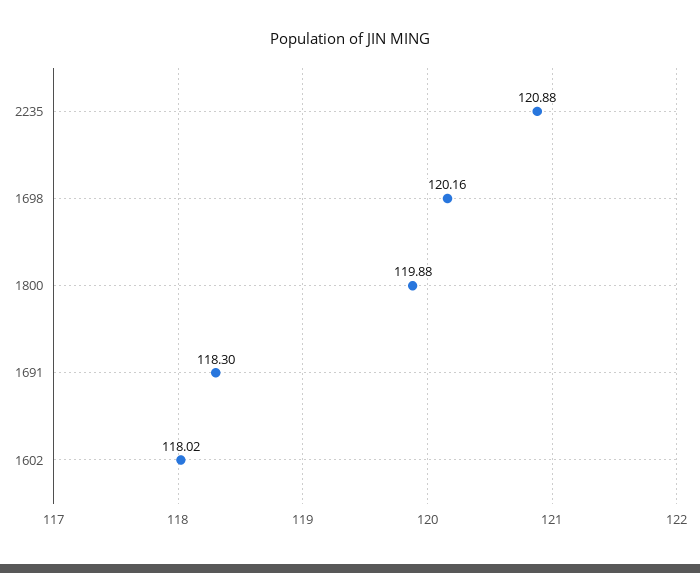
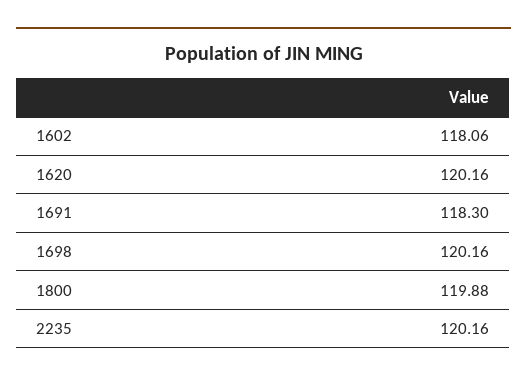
2235: 120.88 -> 120.16
1602: 118.02 -> 118.06
1620: none -> 120.16

